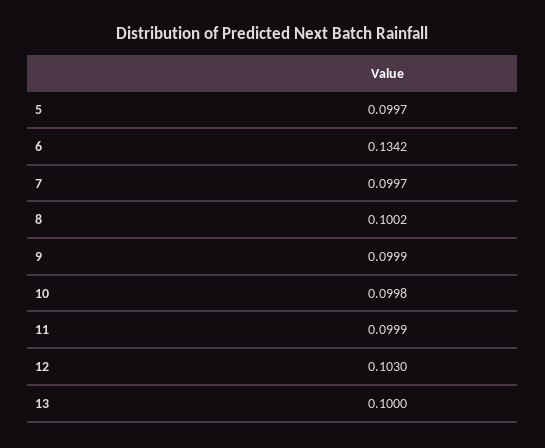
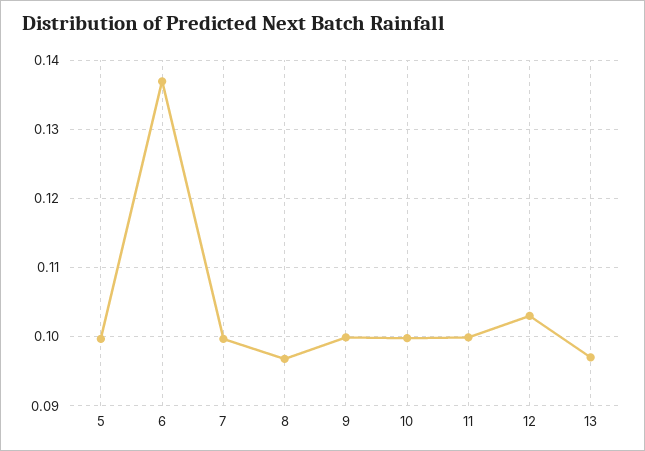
6: 0.1342 -> 0.137
8: 0.1002 -> 0.097
13: 0.1 -> 0.097

